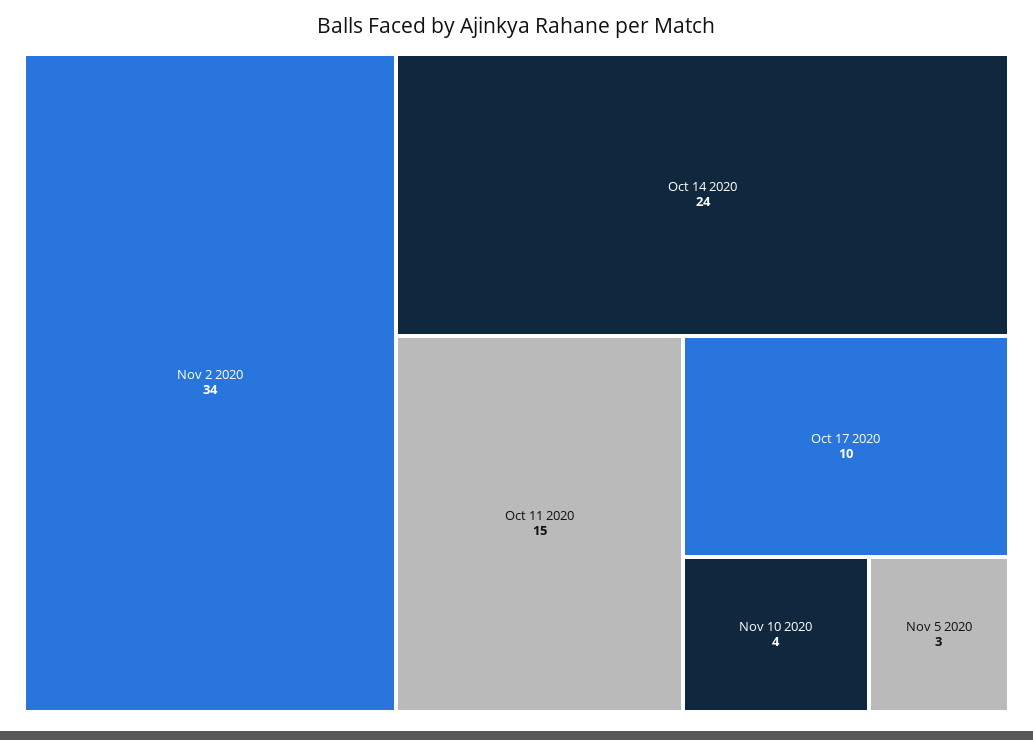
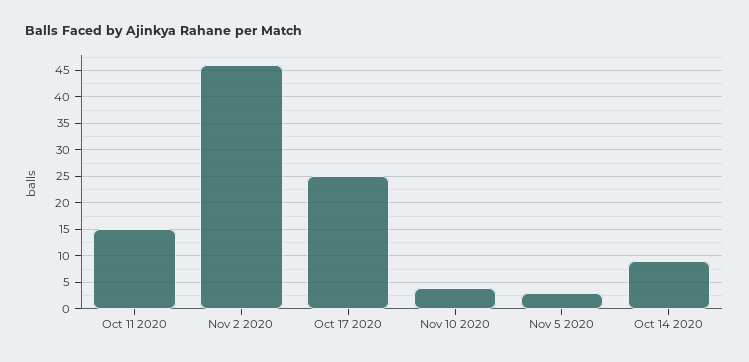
Nov 2 2020: 34 -> 45
Oct 14 2020: 24 -> 10
Oct 17 2020: 10 -> 25

